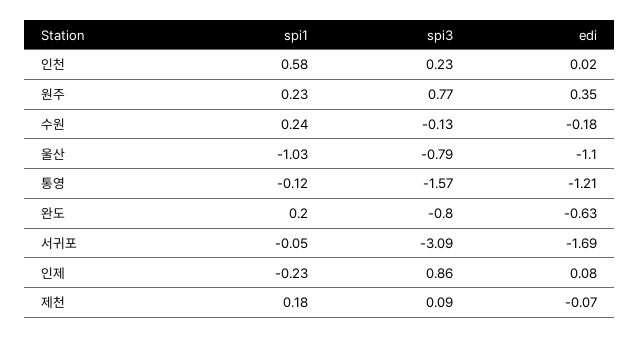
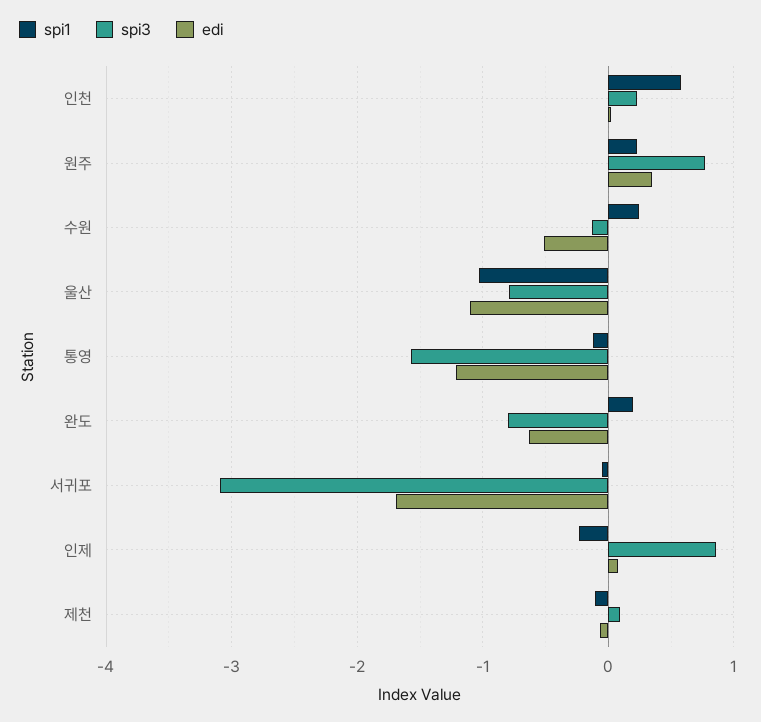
edi, 수원: -0.18 -> -0.5
spi1, 제천: 0.18 -> -0.1

